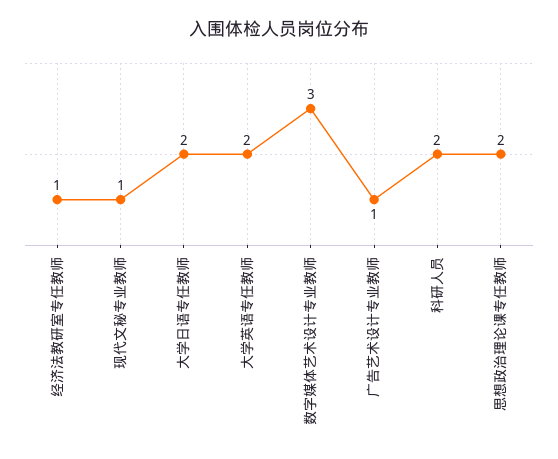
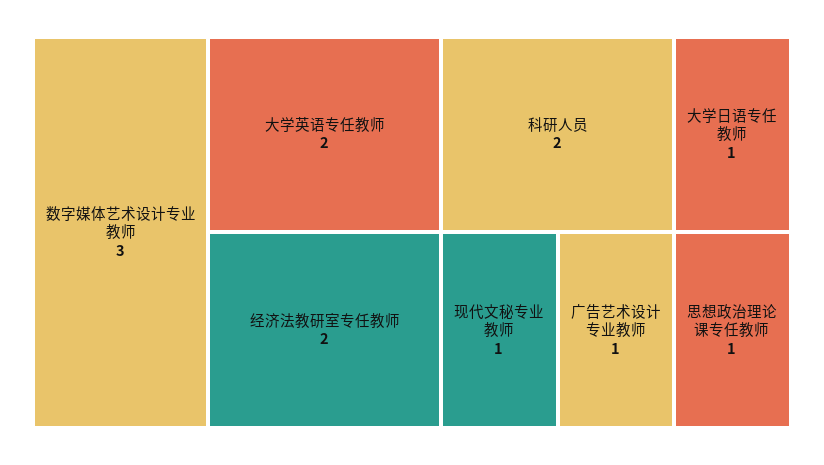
经济法教研室专任教师: 1 -> 2
大学日语专任教师: 2 -> 1
思想政治理论课专任教师: 2 -> 1

